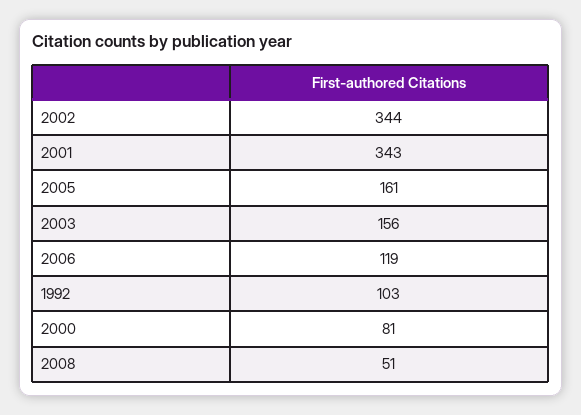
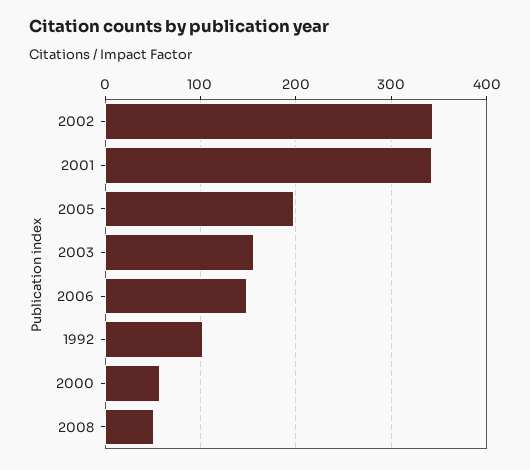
2005: 161 -> 200
2006: 119 -> 150
2000: 81 -> 60

